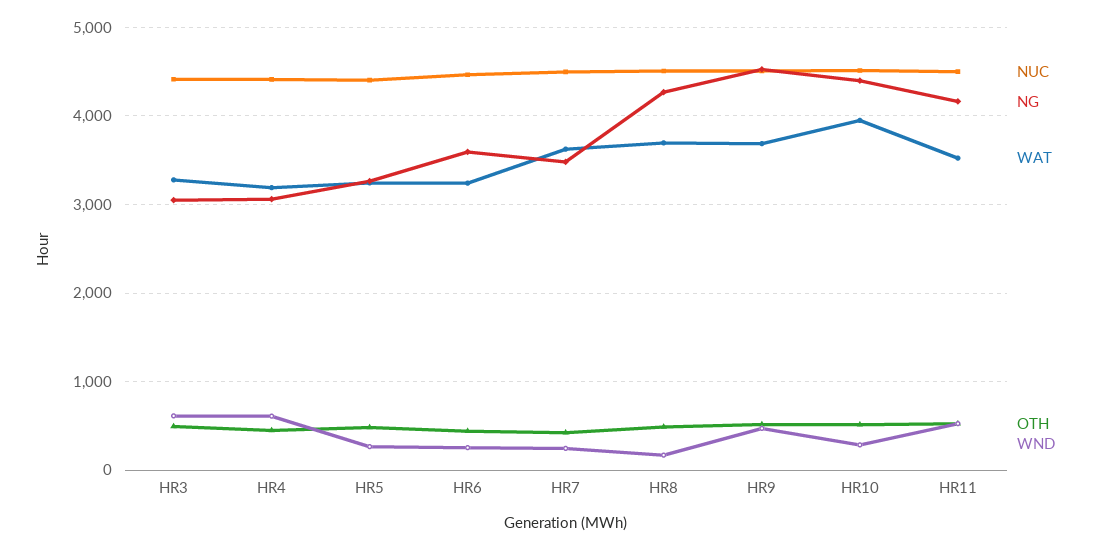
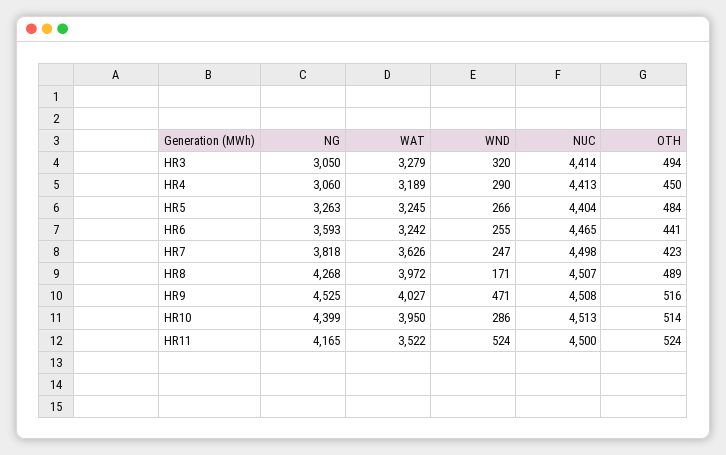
WND, HR3: 600 -> 320
WND, HR4: 600 -> 290
NG, HR7: 3500 -> 3818
WAT, HR8: 3700 -> 3972
WAT, HR9: 3700 -> 4027

